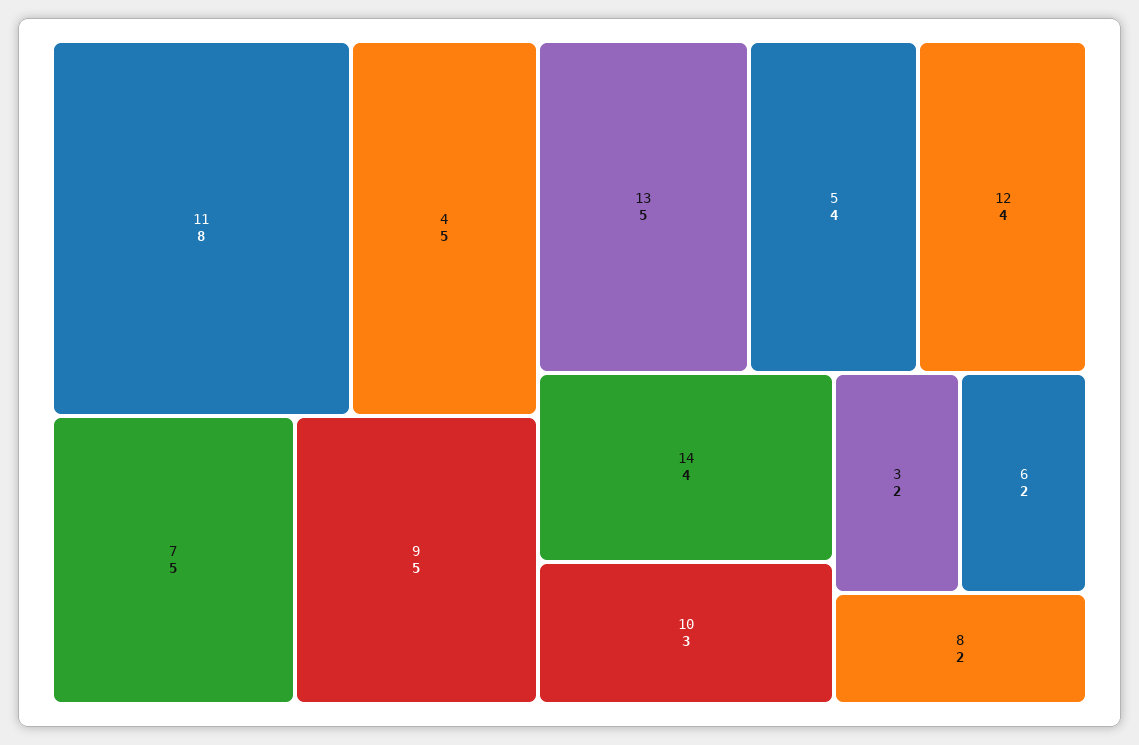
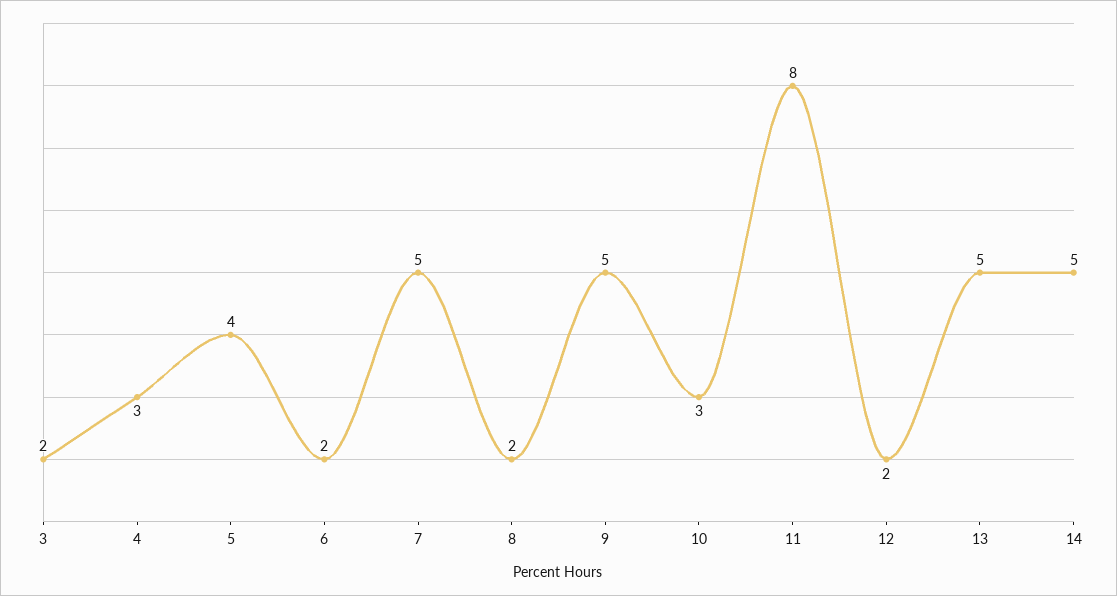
4: 5 -> 3
12: 4 -> 2
14: 4 -> 5

